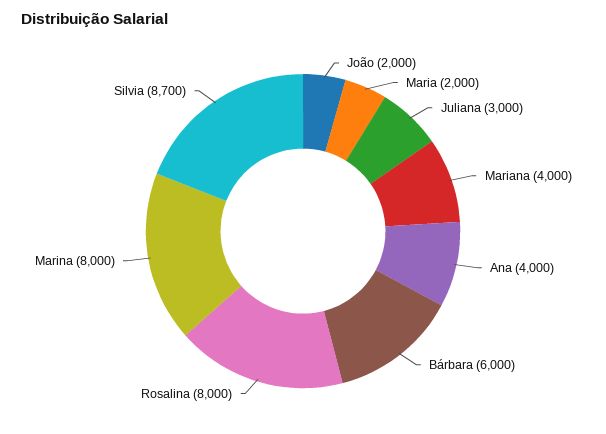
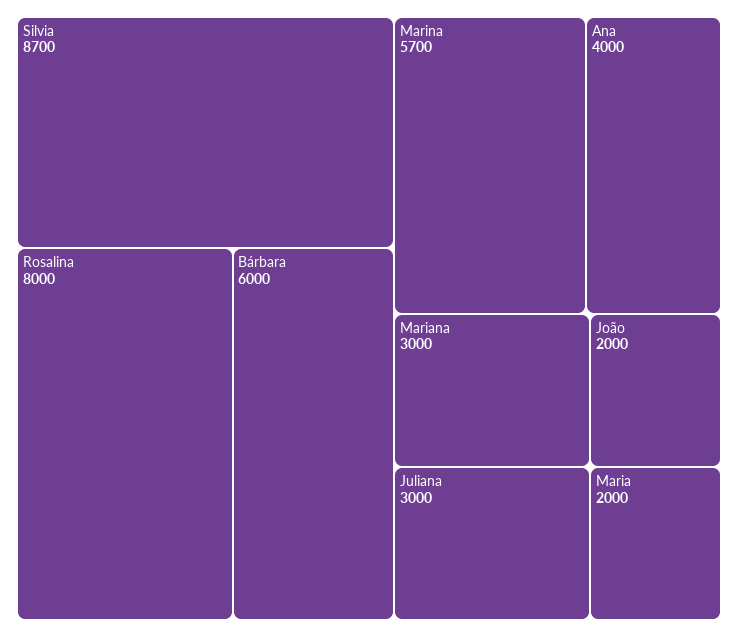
Mariana: 4000 -> 3000
Marina: 8000 -> 5700

